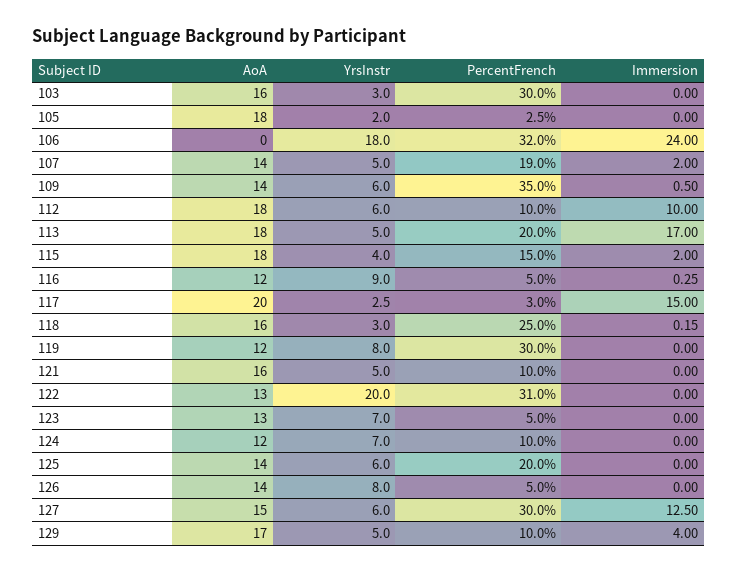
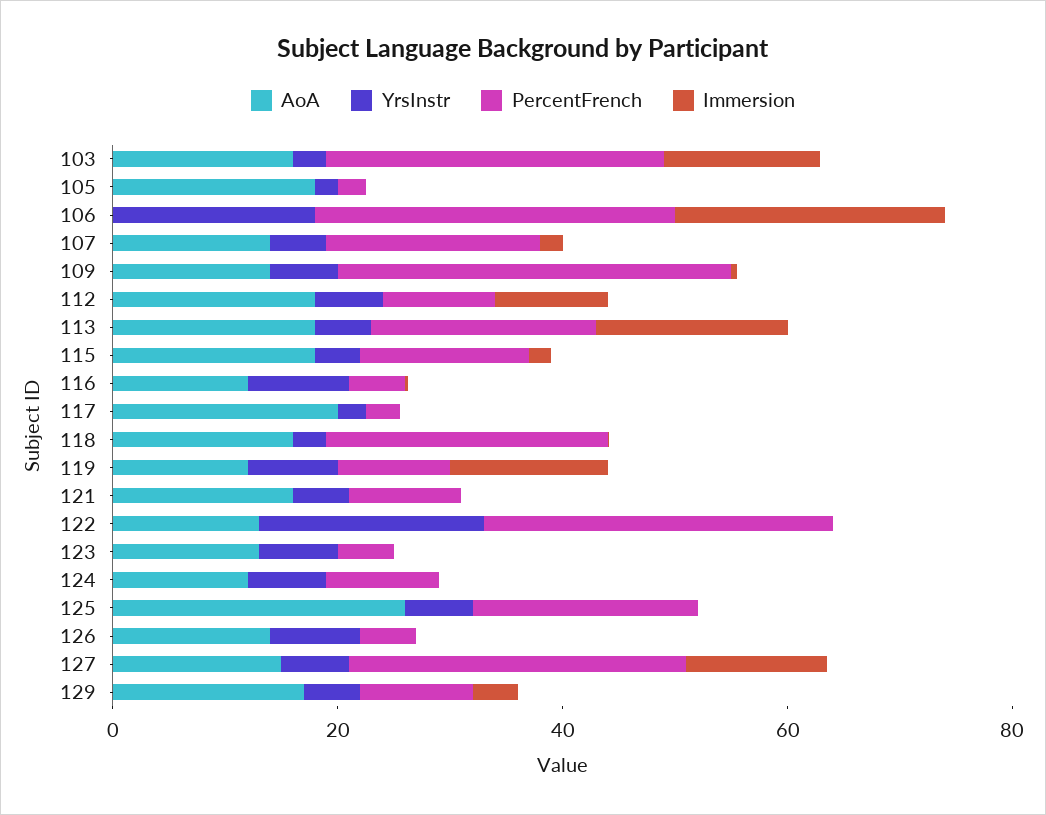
Immersion, 103: 0 -> 15
Immersion, 117: 15 -> 0
PercentFrench, 119: 30 -> 10
Immersion, 119: 0 -> 15
AoA, 125: 14 -> 25

